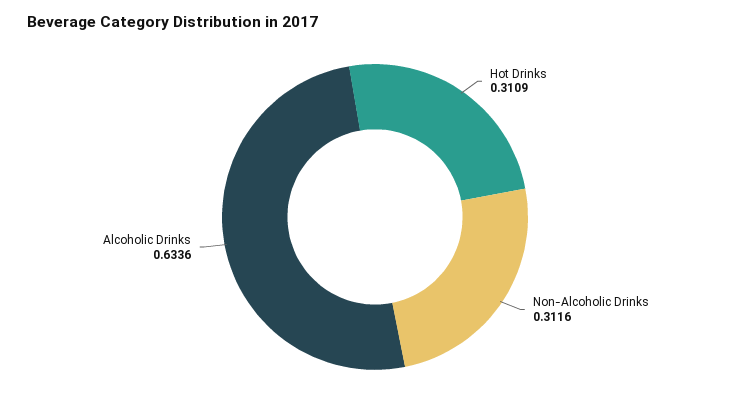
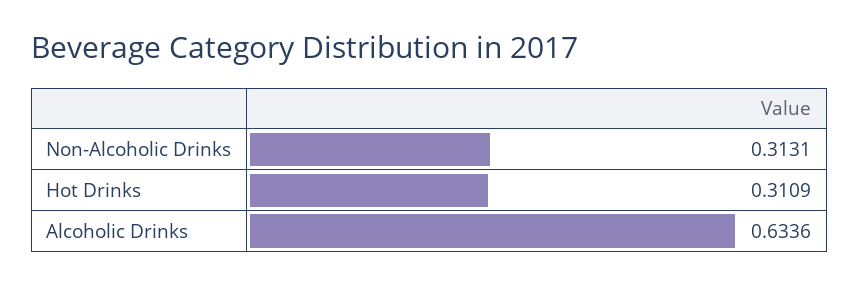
Non-Alcoholic Drinks: 0.3116 -> 0.3131

